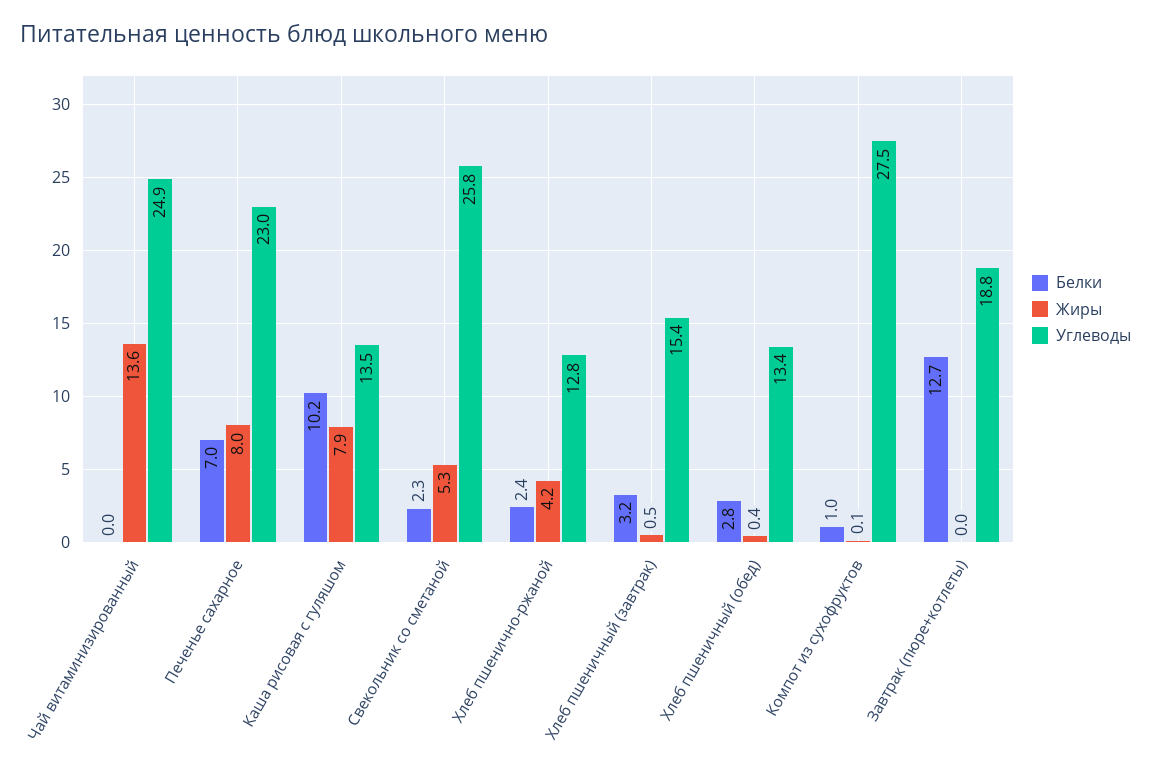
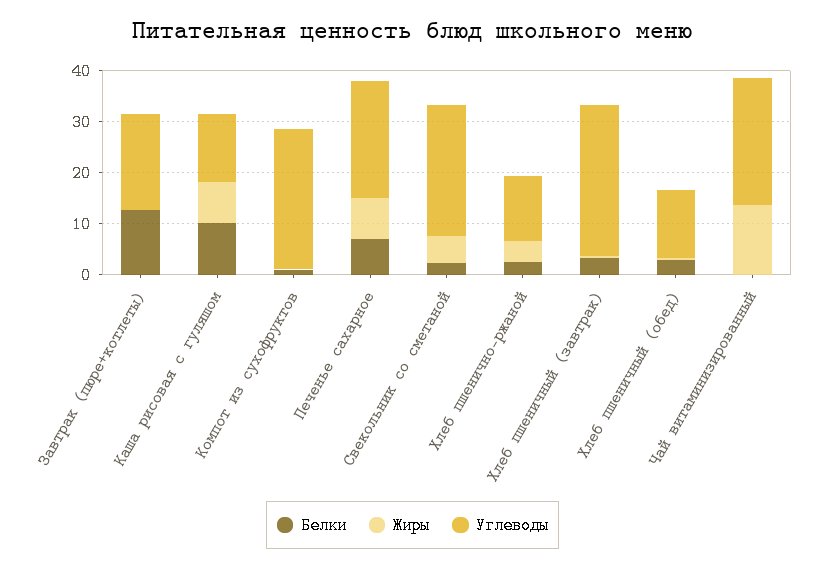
Углеводы, Хлеб пшеничный (завтрак): 15.4 -> 30

